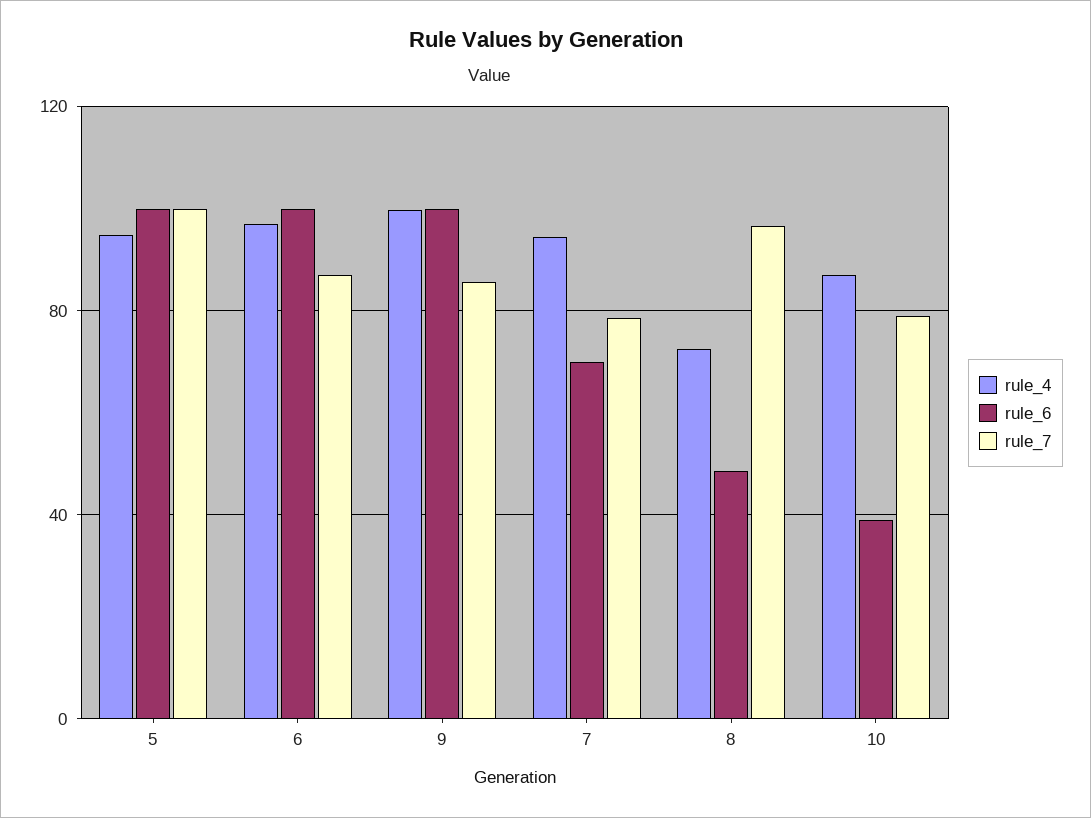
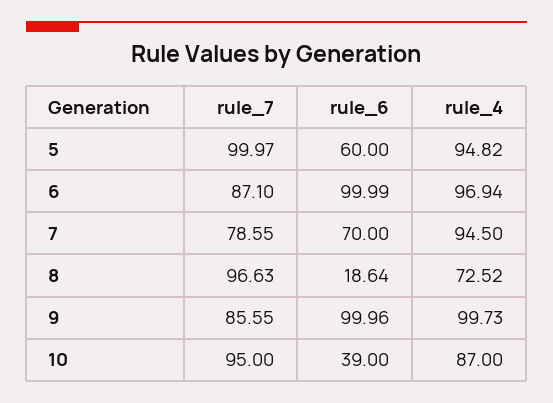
rule_6, 5: 100 -> 60
rule_6, 8: 50 -> 18.64
rule_7, 10: 80 -> 95

